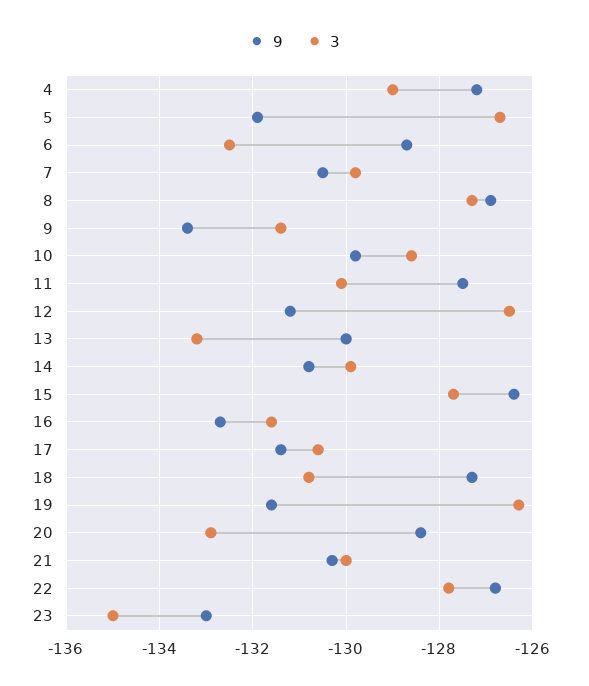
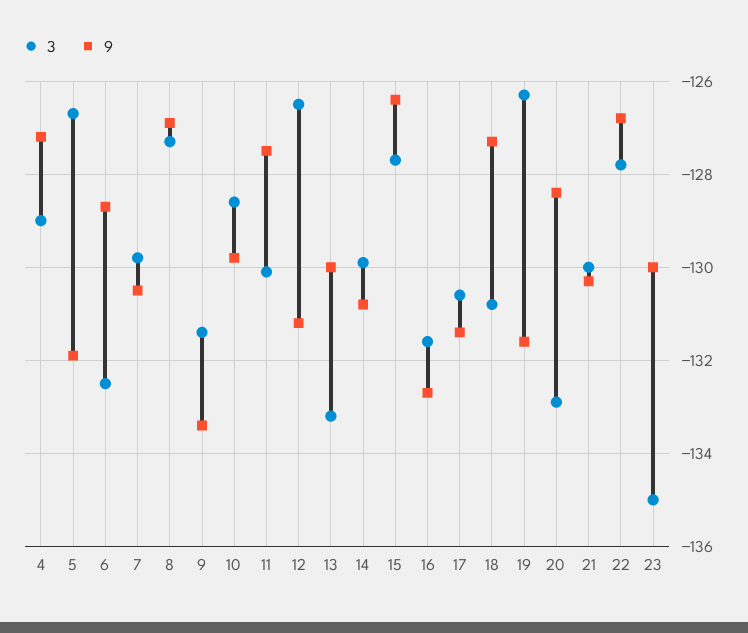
9, 23: -133 -> -130

